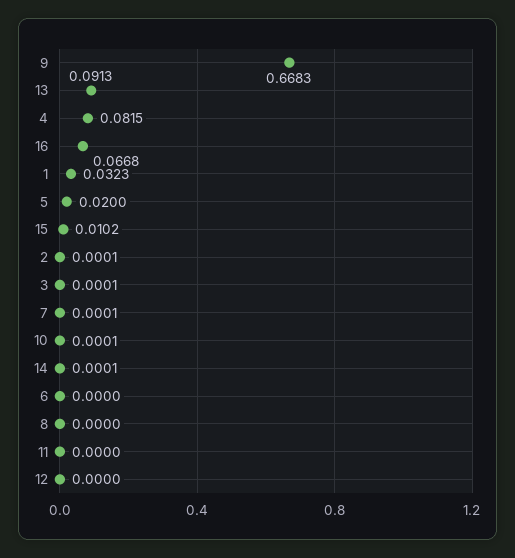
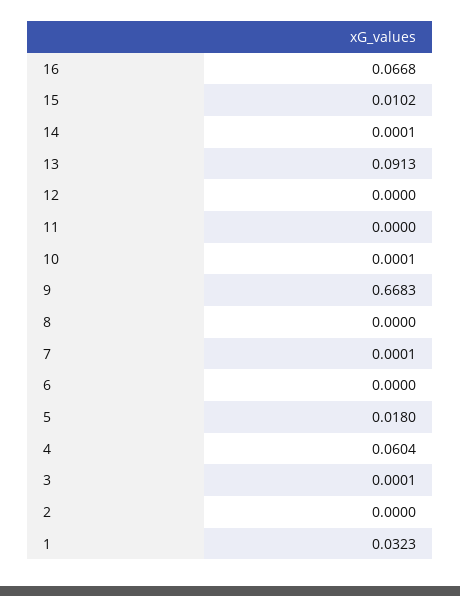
4: 0.0815 -> 0.0604
5: 0.02 -> 0.018
2: 0.0001 -> 0

